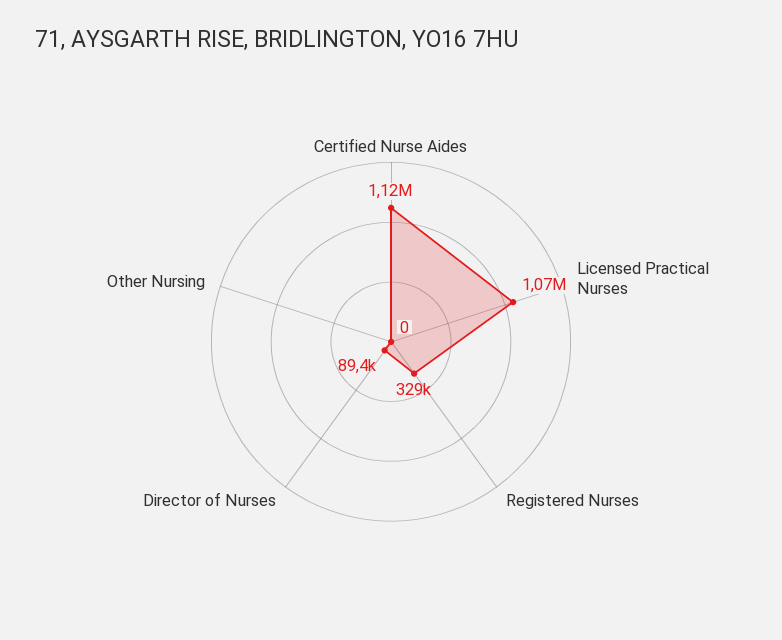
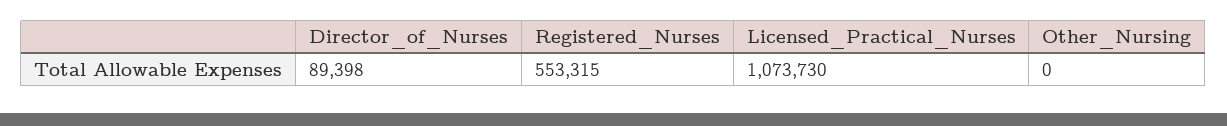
Certified Nurse Aides: 1120000 -> none
Registered Nurses: 329000 -> 553315

